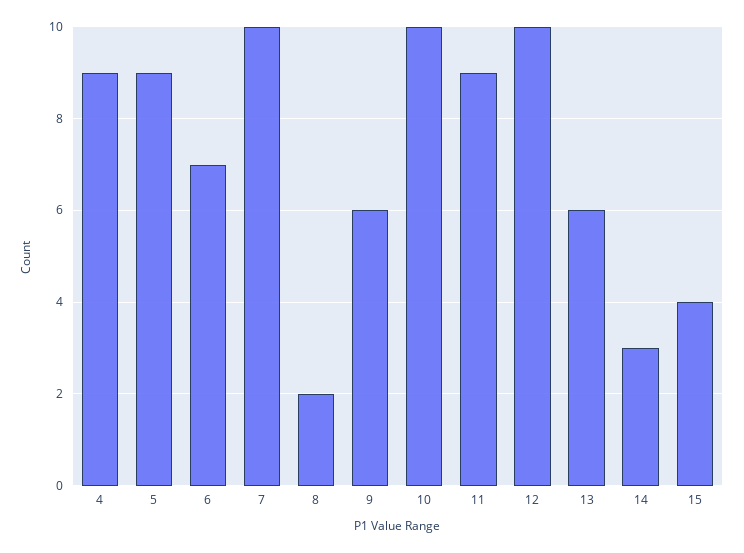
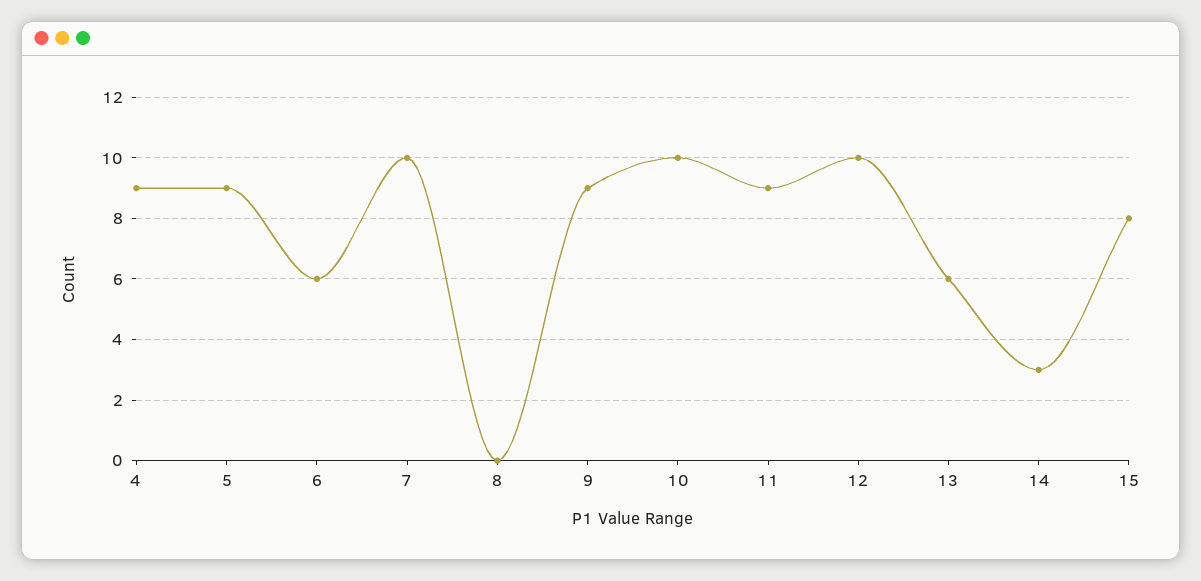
6: 7 -> 6
8: 2 -> 0
9: 6 -> 9
15: 4 -> 8

